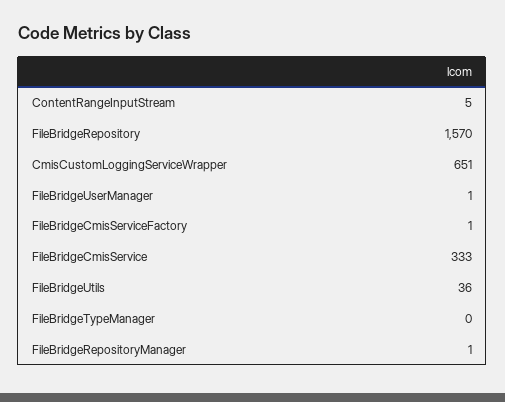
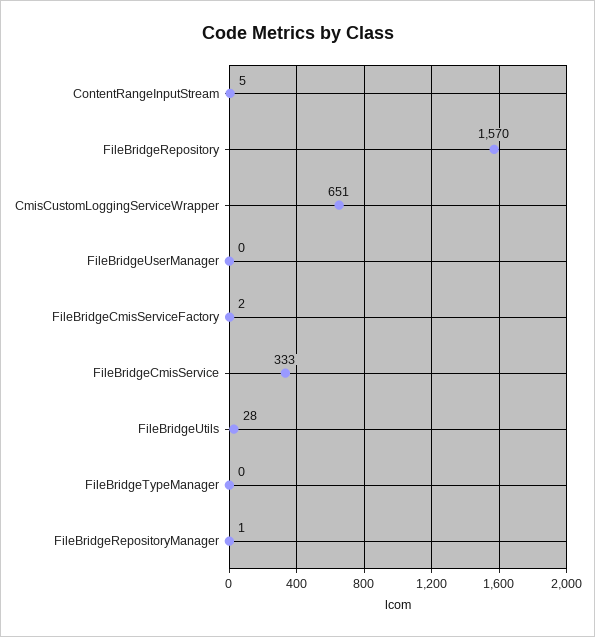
FileBridgeUserManager: 1 -> 0
FileBridgeCmisServiceFactory: 1 -> 2
FileBridgeUtils: 36 -> 28

